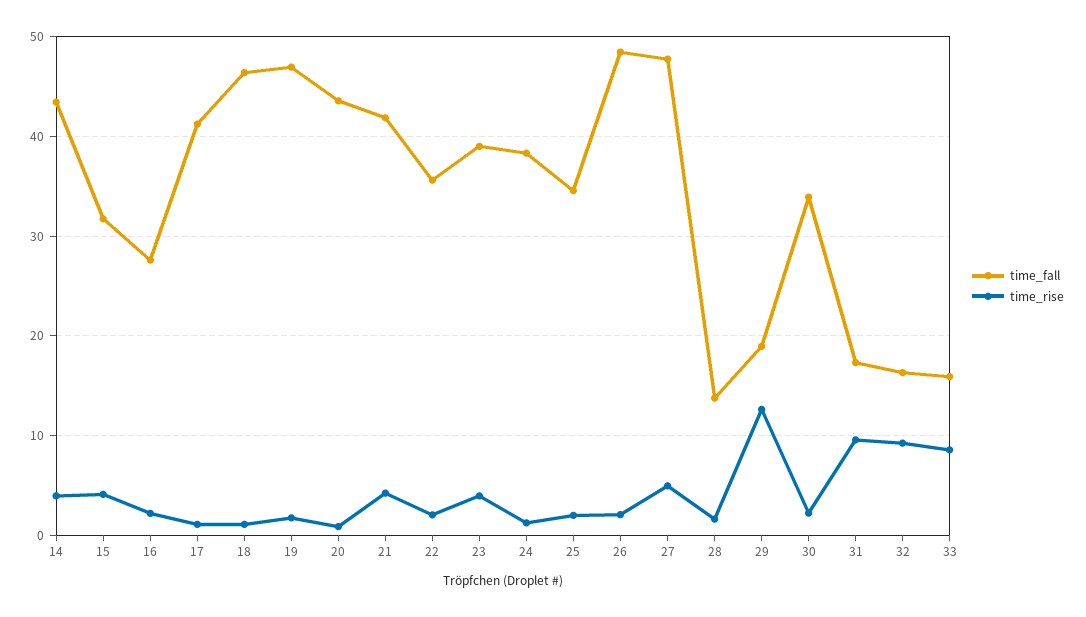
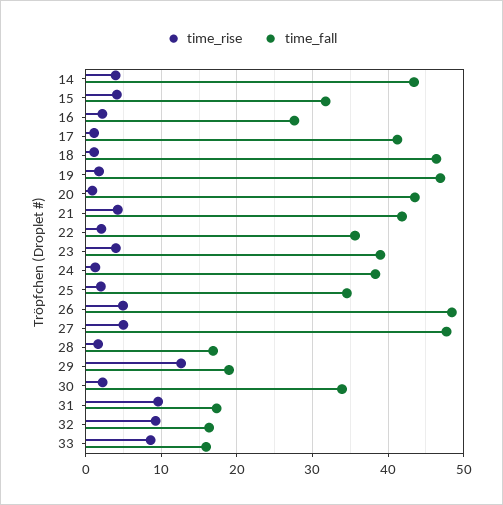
time_rise, 26: 2 -> 5
time_fall, 28: 14 -> 17

